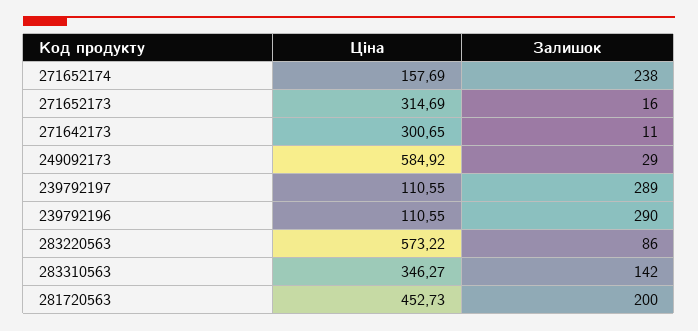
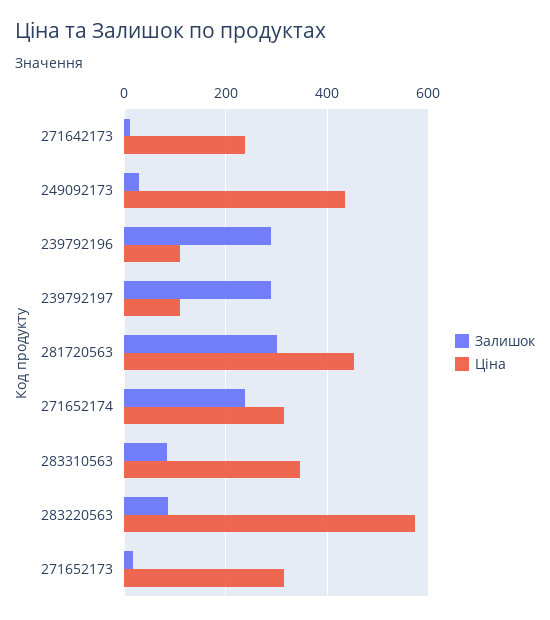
Ціна, 271652174: 157.69 -> 320
Ціна, 271642173: 300.65 -> 240
Ціна, 249092173: 584.92 -> 440
Залишок, 283310563: 142 -> 80
Залишок, 281720563: 200 -> 300

